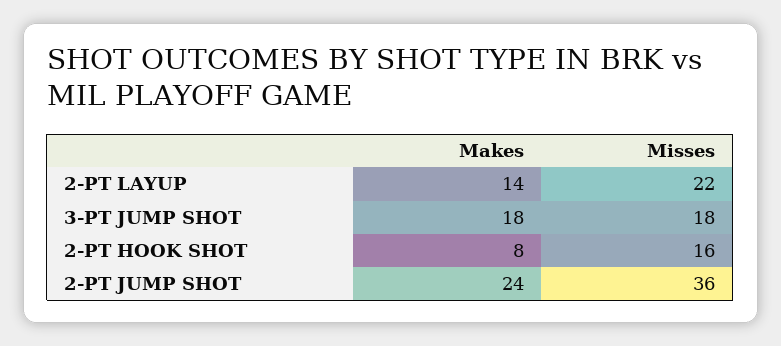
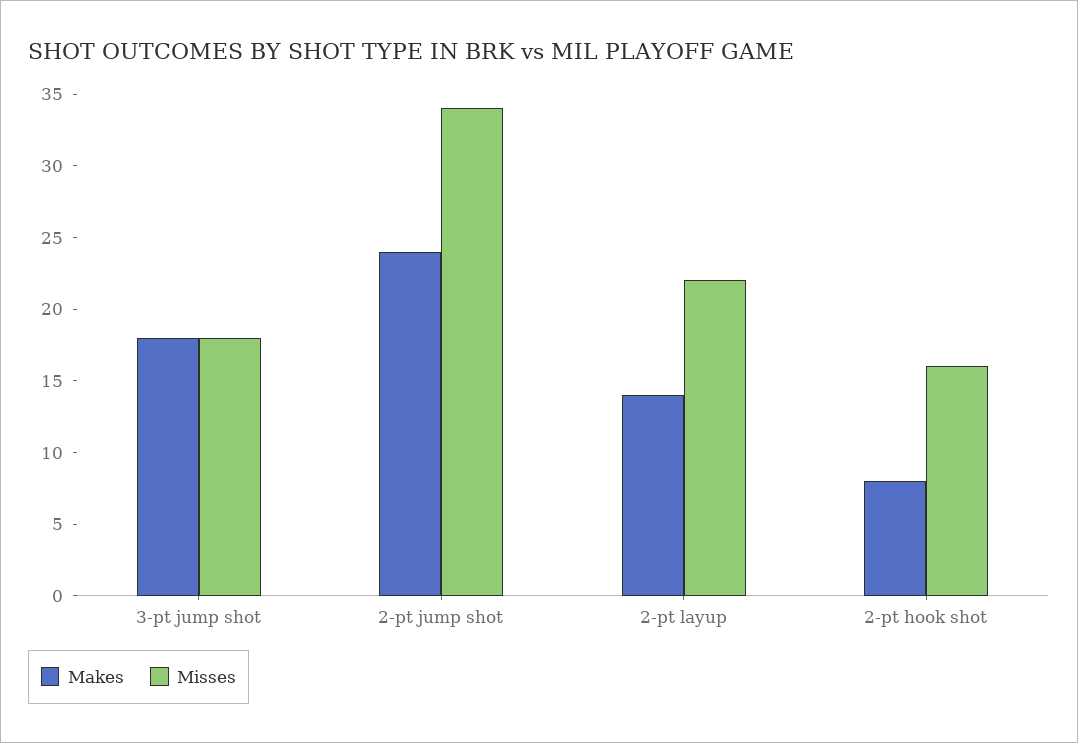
Misses, 2-PT JUMP SHOT: 36 -> 34

